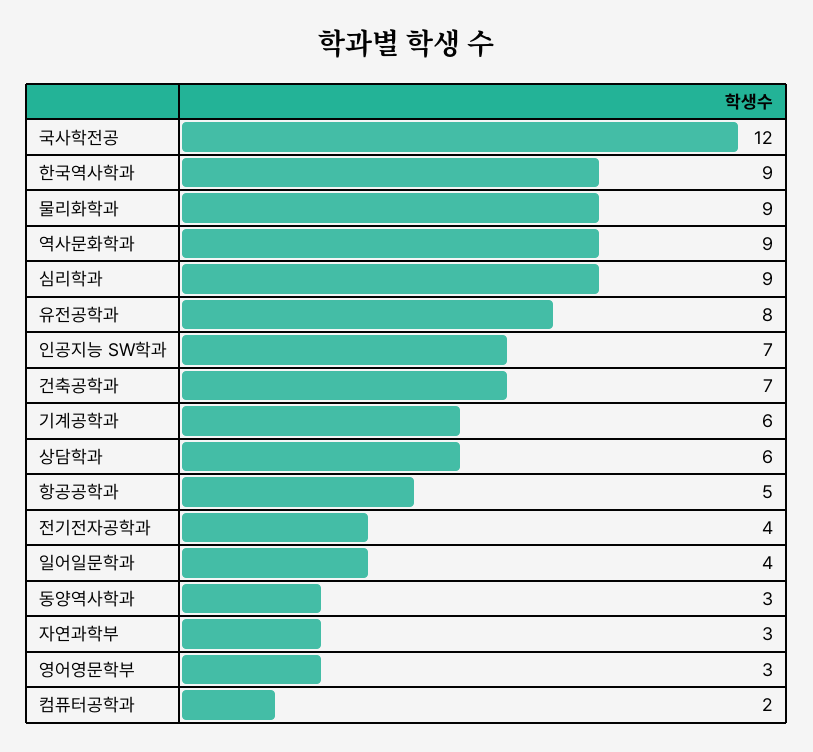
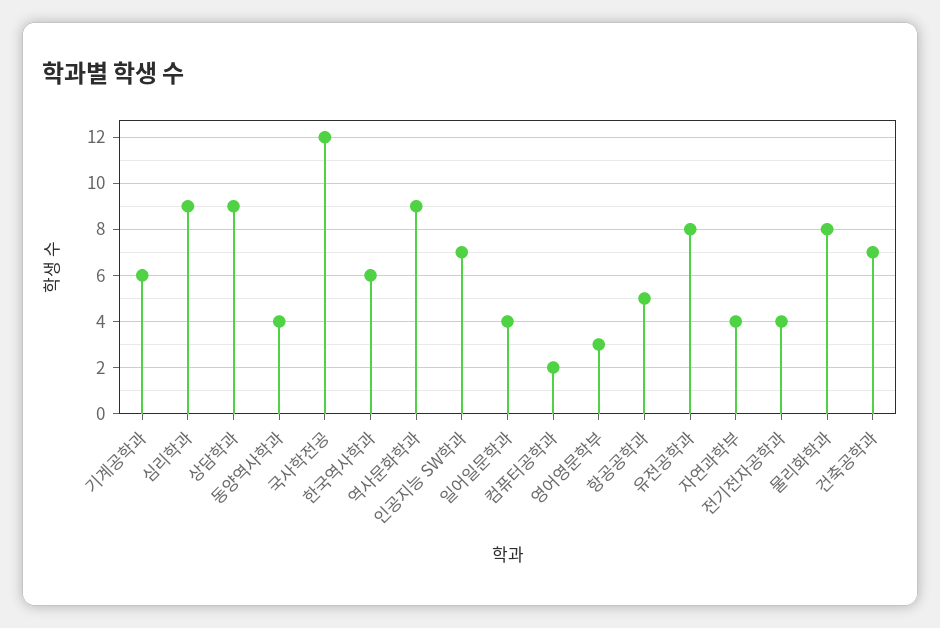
한국역사학과: 9 -> 6
물리화학과: 9 -> 8
상담학과: 6 -> 9
동양역사학과: 3 -> 4
자연과학부: 3 -> 4

